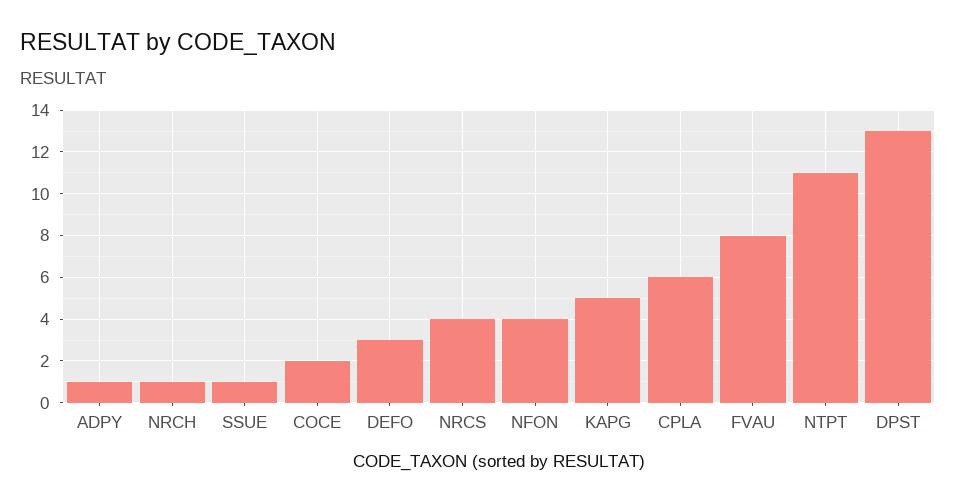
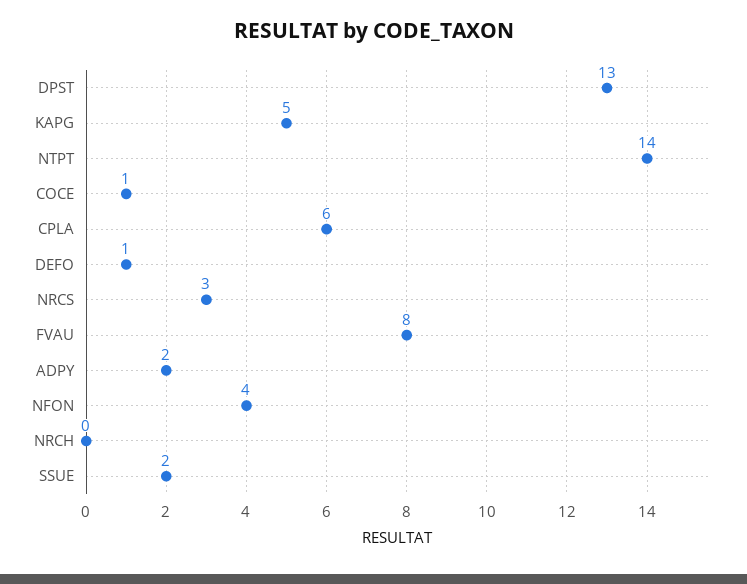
ADPY: 1 -> 2
NRCH: 1 -> 0
SSUE: 1 -> 2
COCE: 2 -> 1
DEFO: 3 -> 1
NRCS: 4 -> 3
NTPT: 11 -> 14

